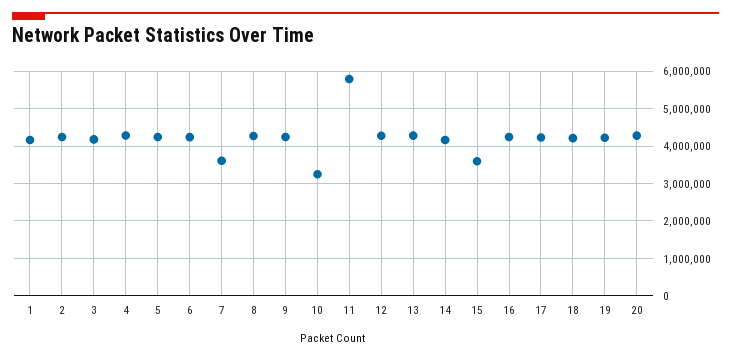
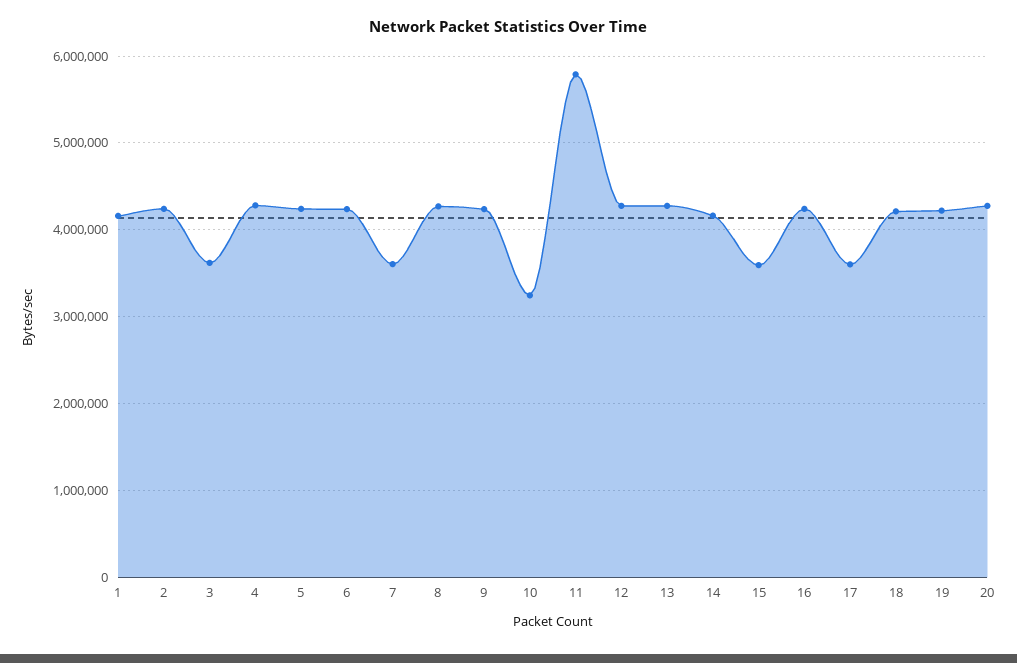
3: 4200000 -> 3600000
17: 4200000 -> 3600000

